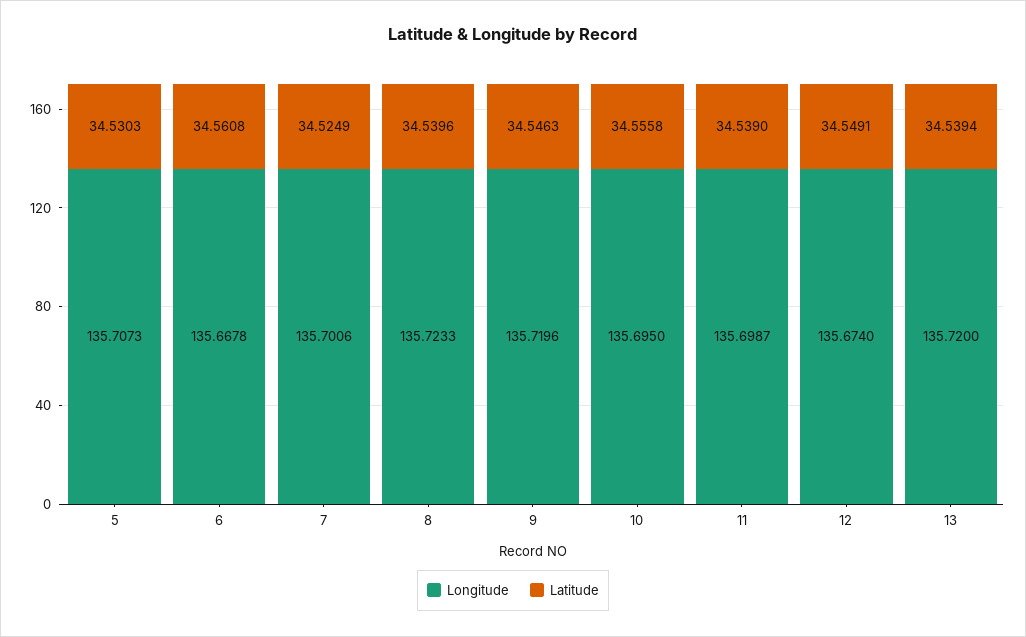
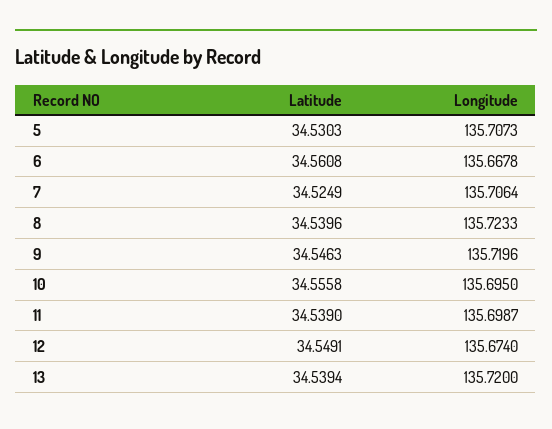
Longitude, 7: 135.7006 -> 135.7064

